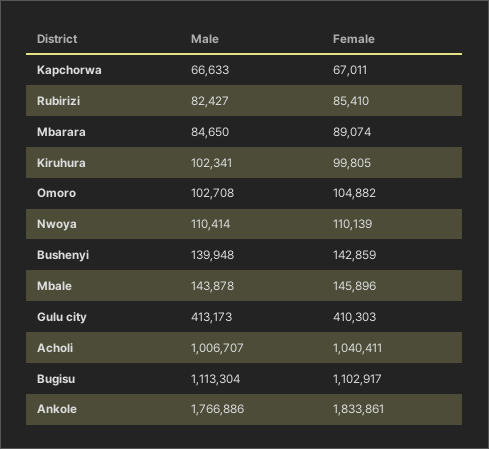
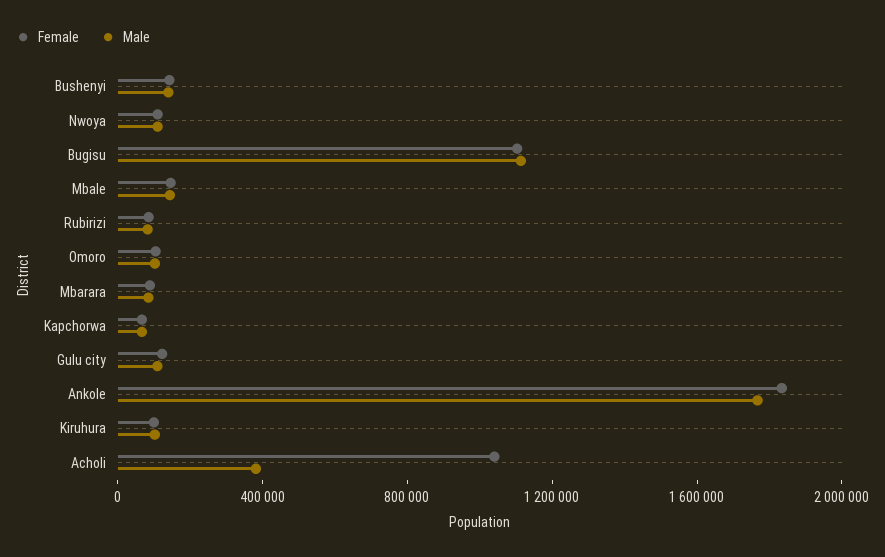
Male, Gulu city: 413173 -> 100000
Female, Gulu city: 410303 -> 100000
Male, Acholi: 1006707 -> 400000

